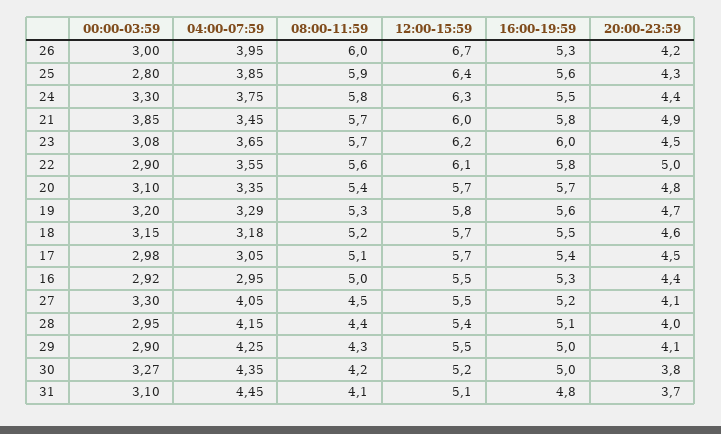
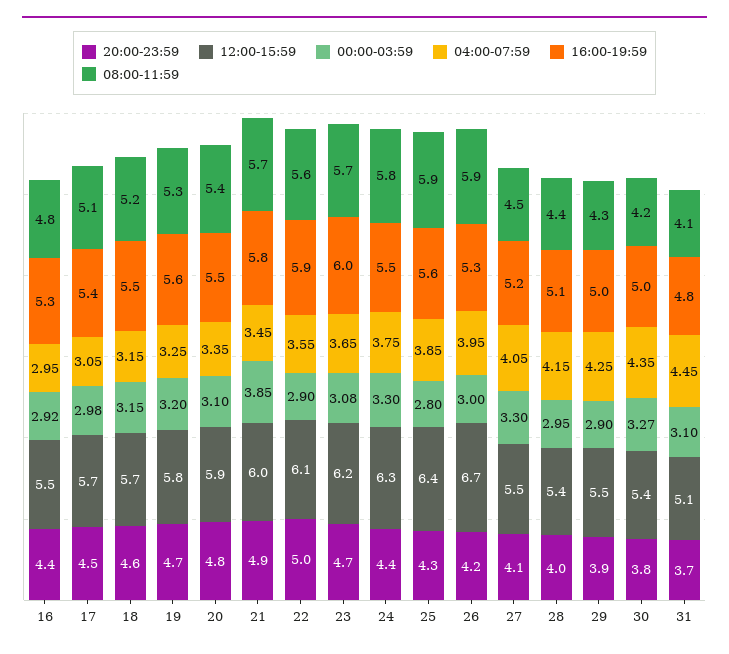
08:00-11:59, 26: 6 -> 5.9
20:00-23:59, 23: 4.5 -> 4.7
16:00-19:59, 22: 5.8 -> 5.9
12:00-15:59, 20: 5.7 -> 5.9
16:00-19:59, 20: 5.7 -> 5.5
04:00-07:59, 19: 3.29 -> 3.25
04:00-07:59, 18: 3.18 -> 3.15
08:00-11:59, 16: 5 -> 4.8
20:00-23:59, 29: 4.1 -> 3.9
12:00-15:59, 30: 5.2 -> 5.4

